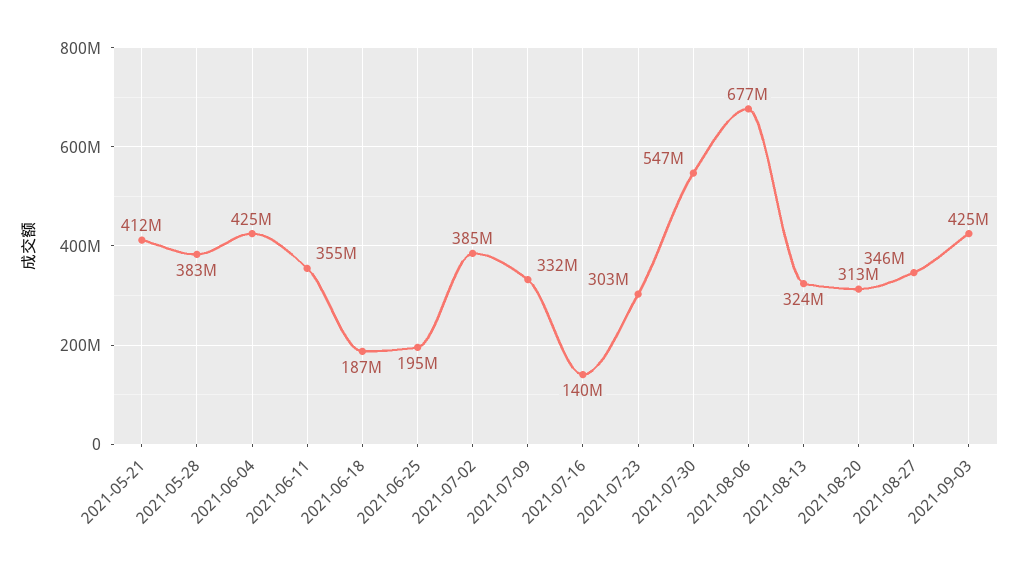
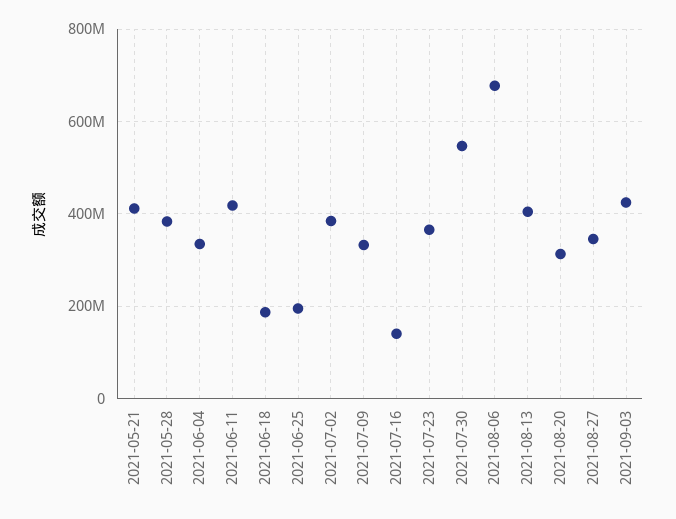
2021-06-04: 425000000 -> 340000000
2021-06-11: 355000000 -> 420000000
2021-07-23: 303000000 -> 360000000
2021-08-13: 324000000 -> 400000000

